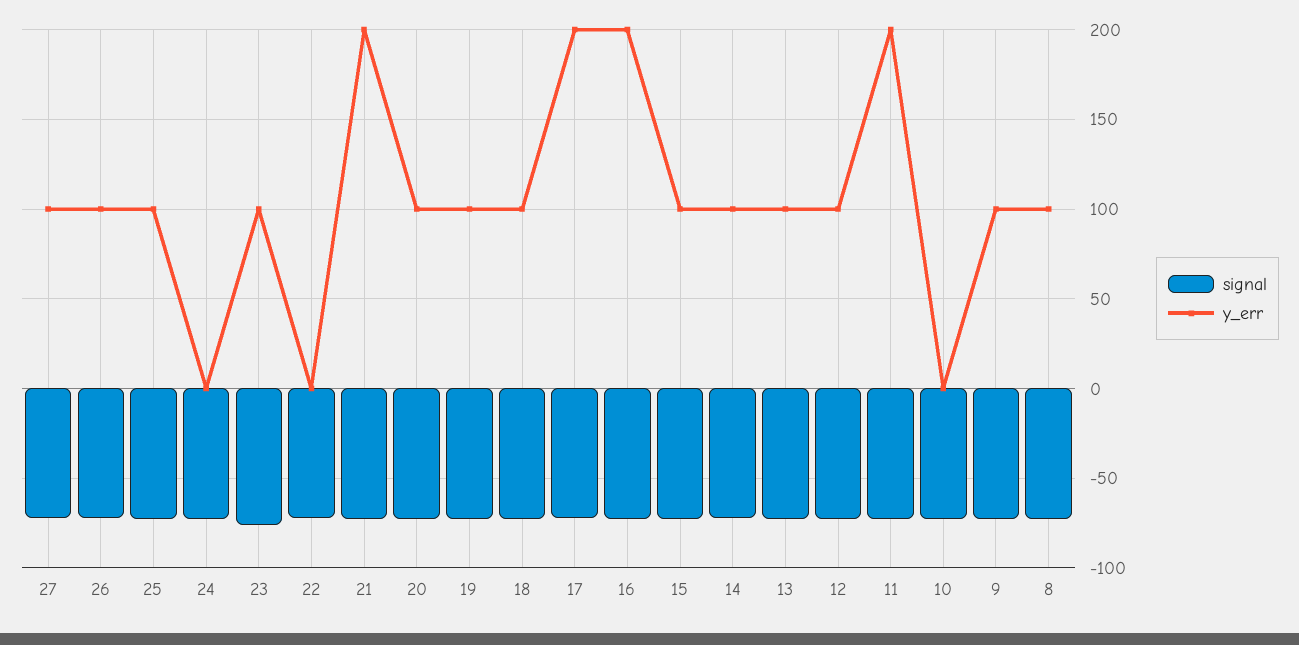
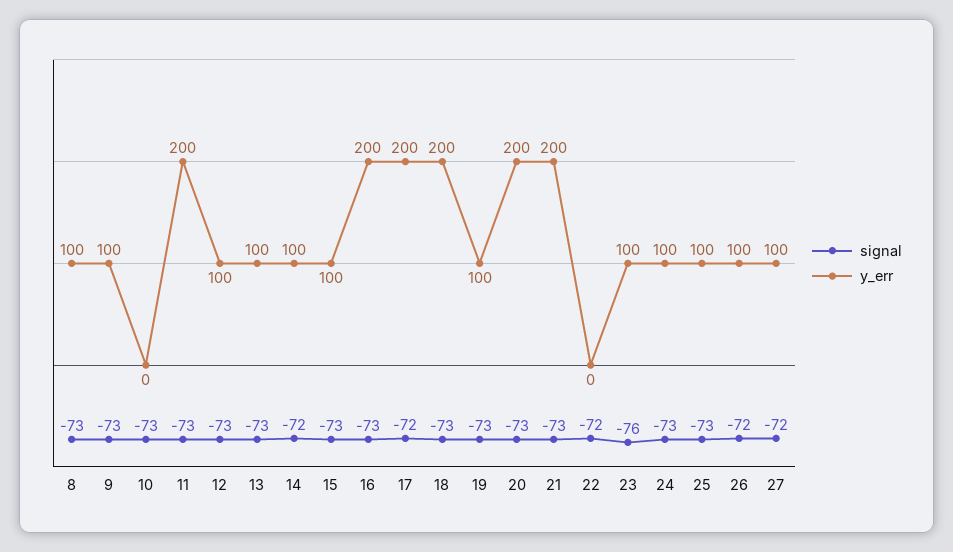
y_err, 24: 0 -> 100
y_err, 20: 100 -> 200
y_err, 18: 100 -> 200

